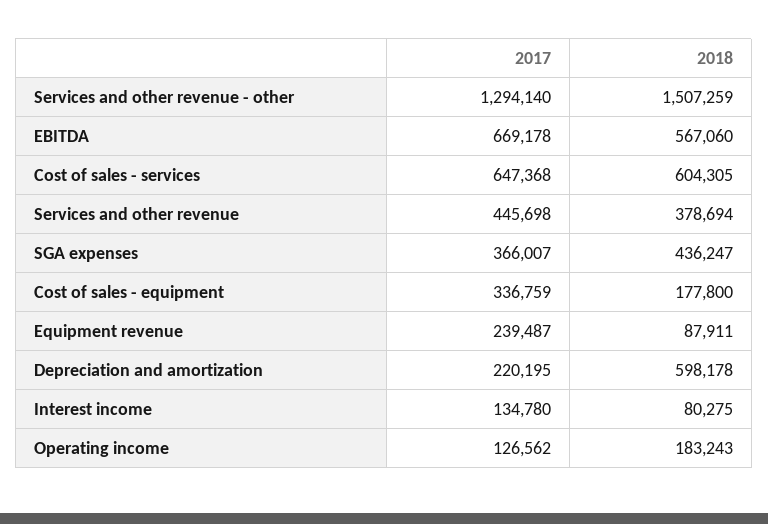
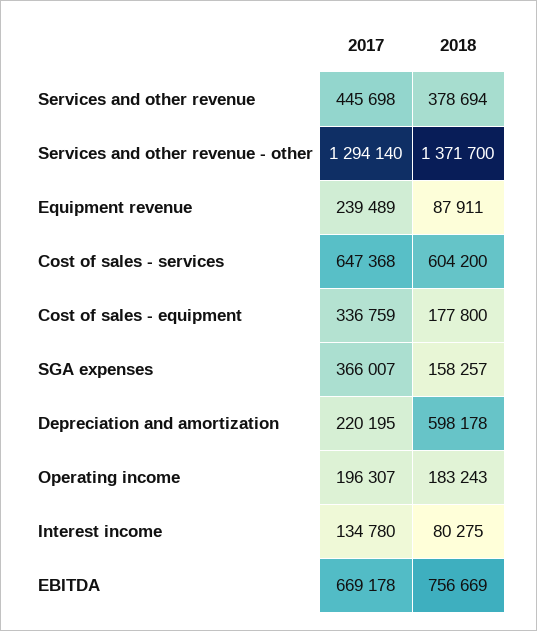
2018, Services and other revenue - other: 1507259 -> 1371700
2018, EBITDA: 567060 -> 756669
2018, Cost of sales - services: 604305 -> 604200
2018, SGA expenses: 436247 -> 158257
2017, Equipment revenue: 239487 -> 239489
2017, Operating income: 126562 -> 196307

